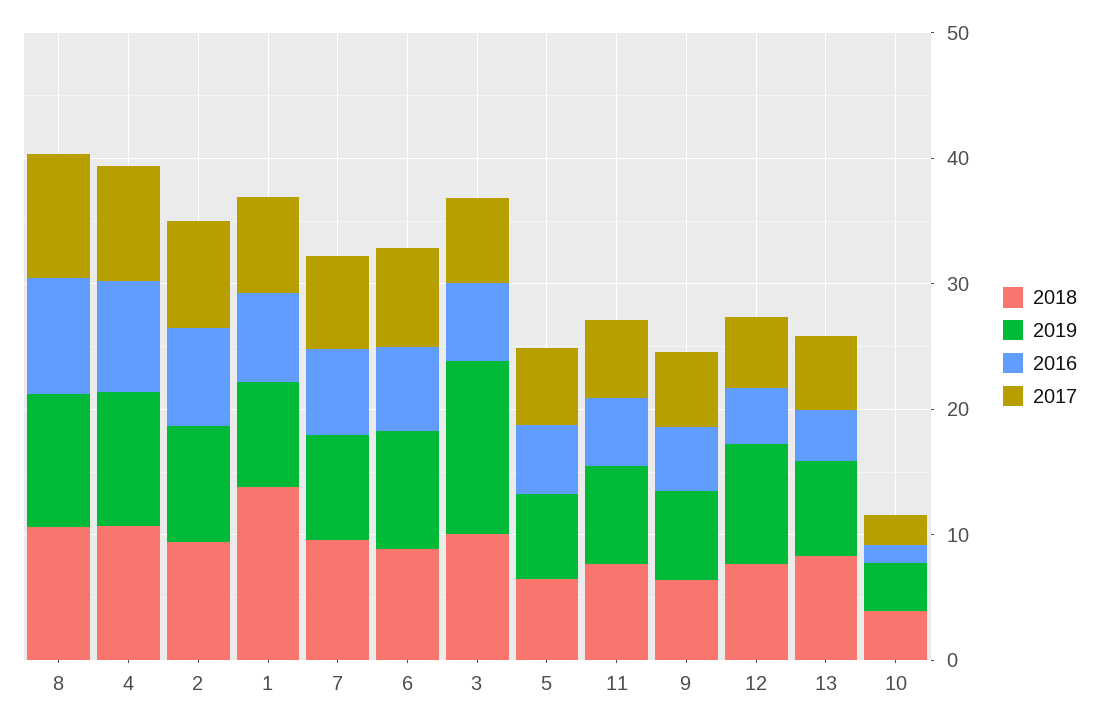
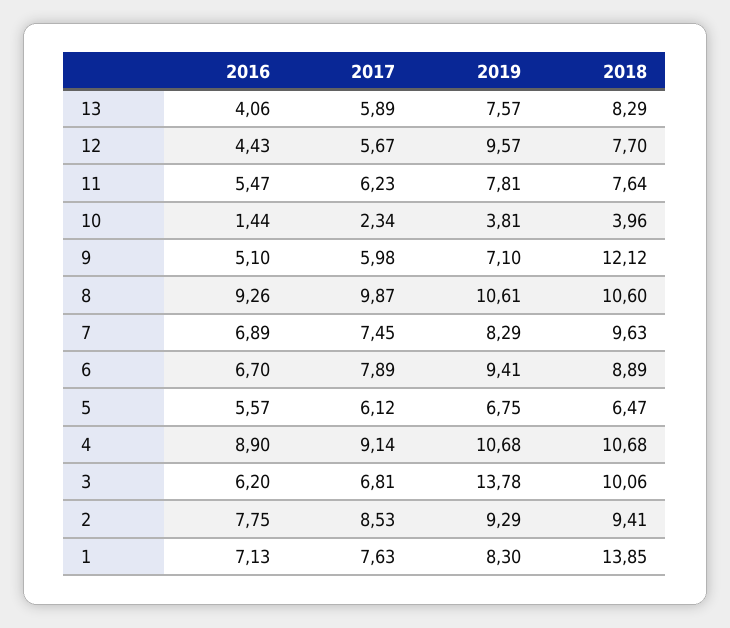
2018, 9: 6 -> 12.12

